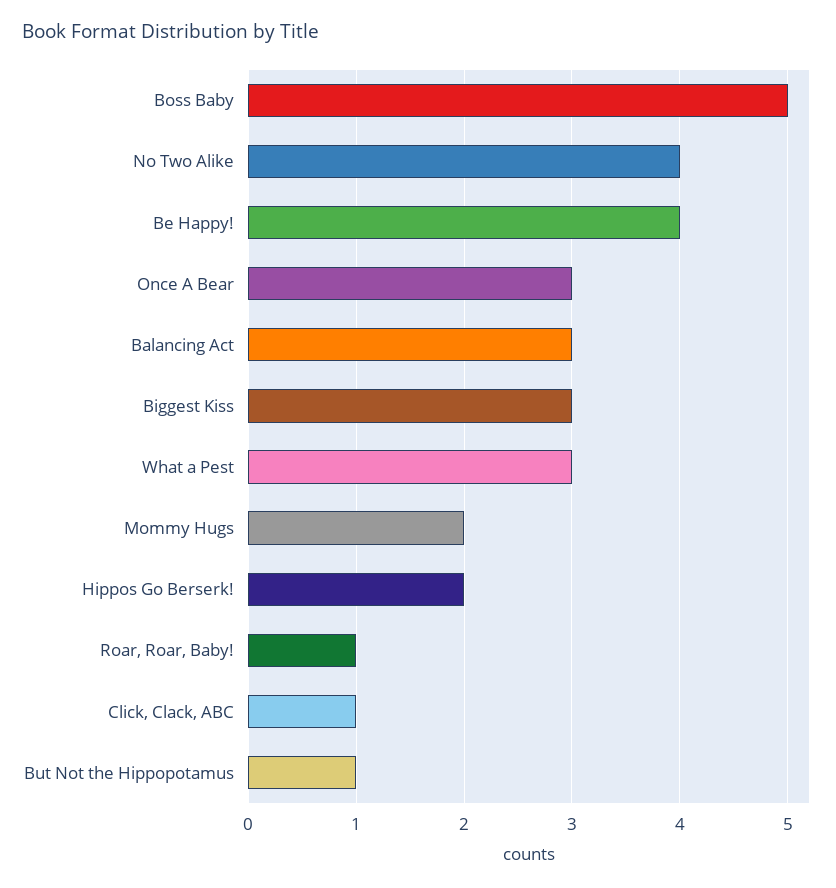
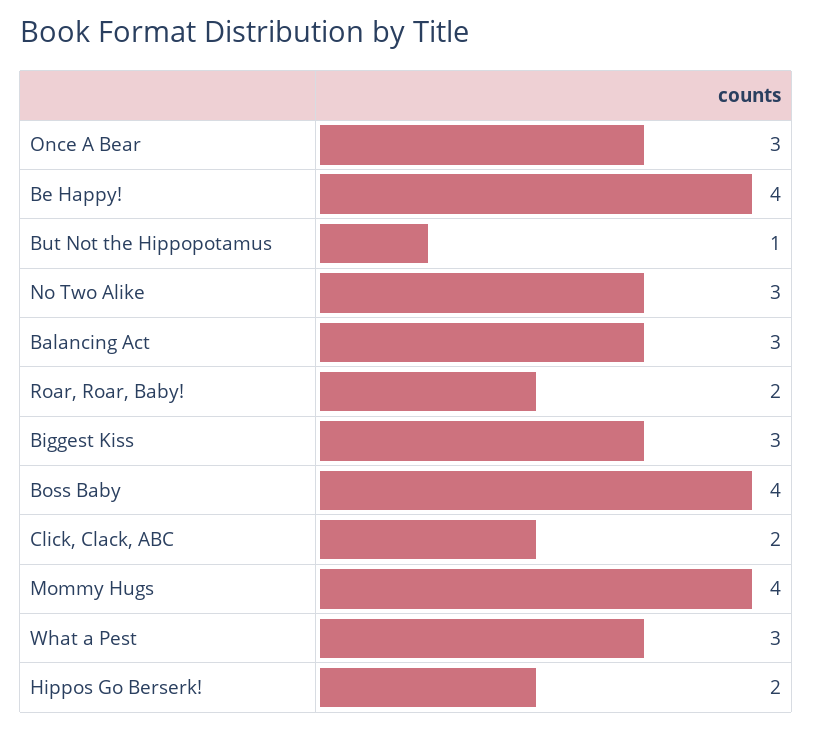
Boss Baby: 5 -> 4
No Two Alike: 4 -> 3
Mommy Hugs: 2 -> 4
Roar, Roar, Baby!: 1 -> 2
Click, Clack, ABC: 1 -> 2

